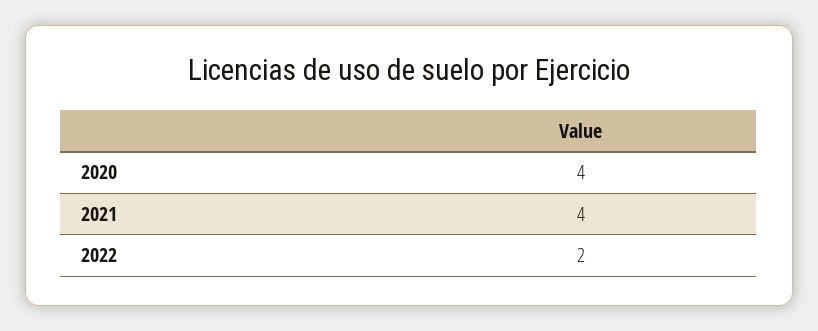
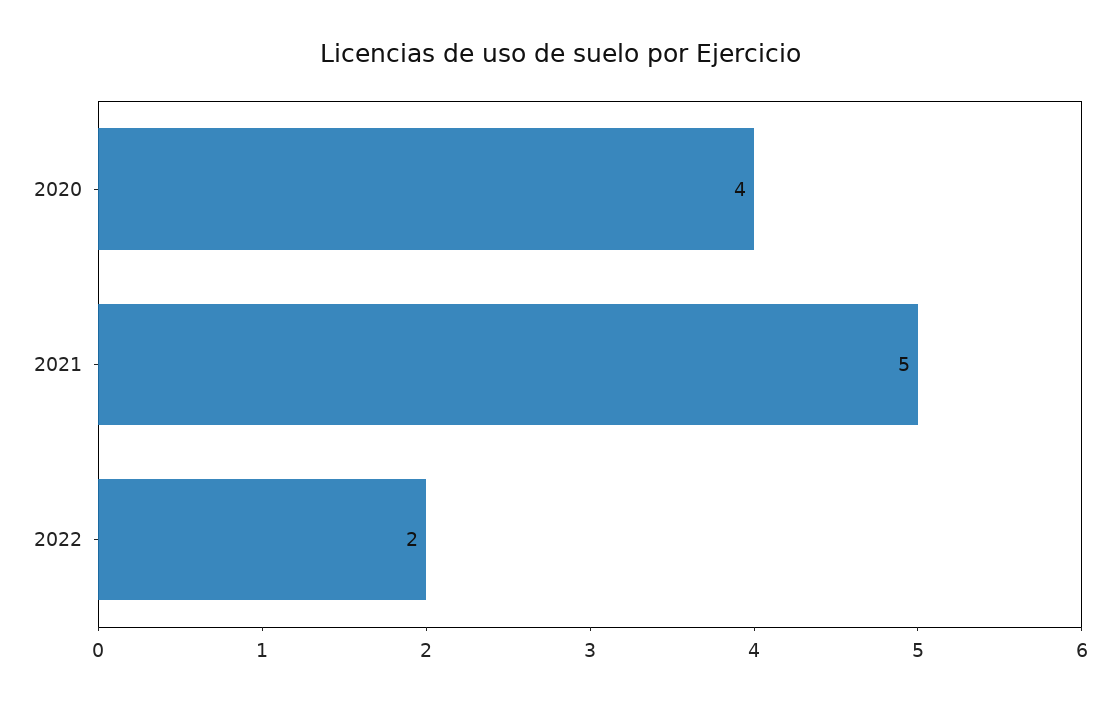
2021: 4 -> 5

